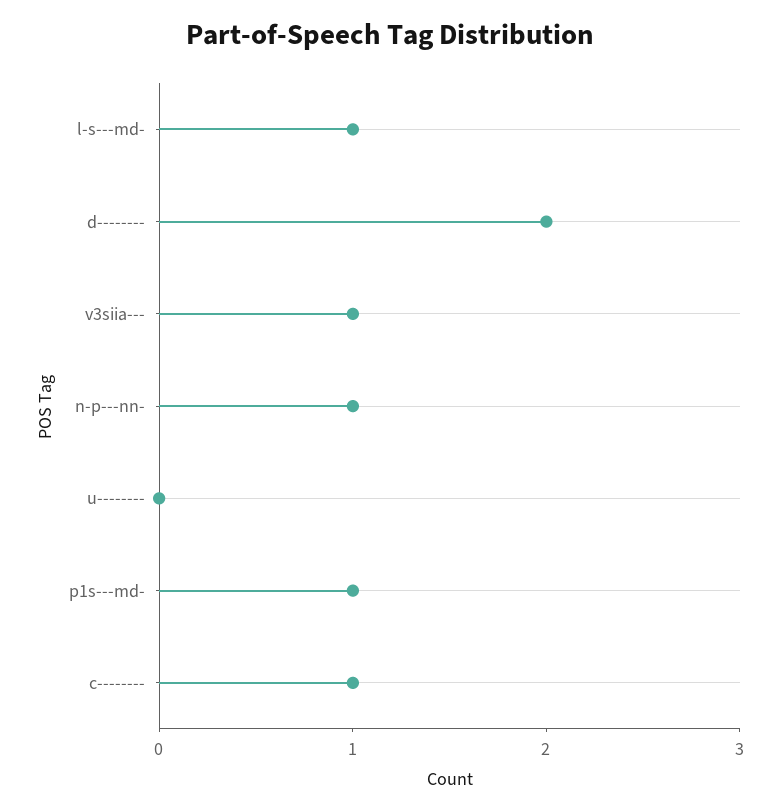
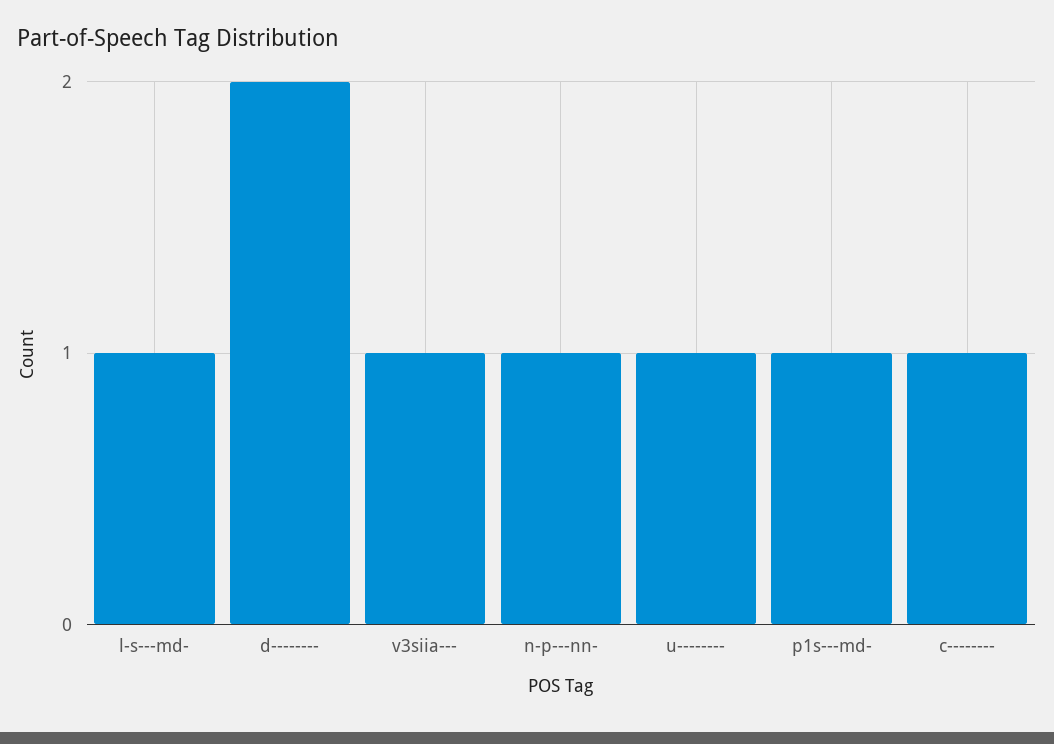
u--------: 0 -> 1

